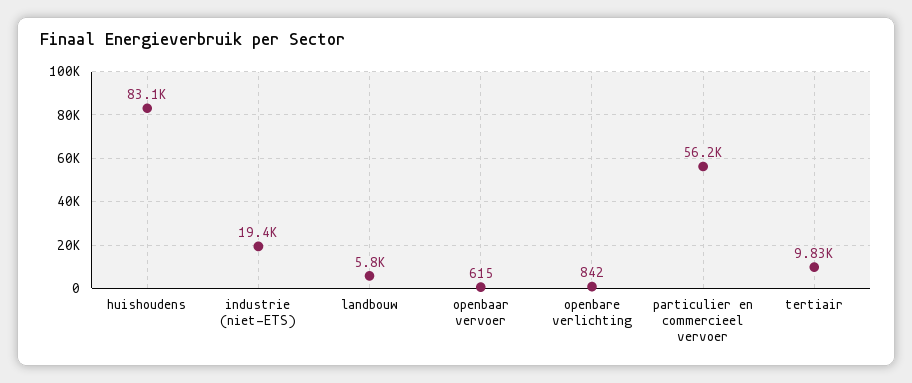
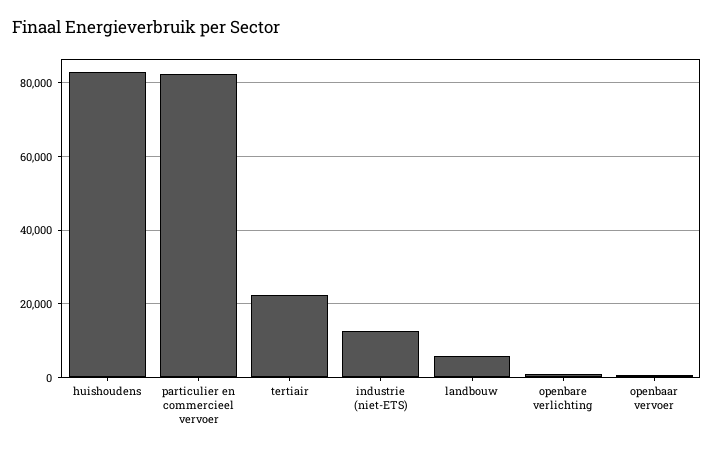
industrie (niet-ETS): 19400 -> 12000
particulier en commercieel vervoer: 56200 -> 82000
tertiair: 9830 -> 22000

